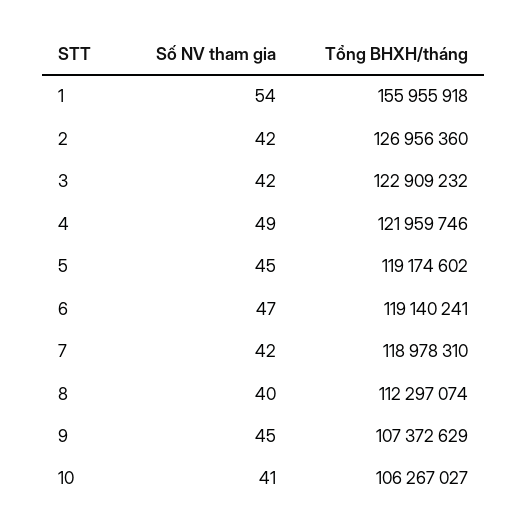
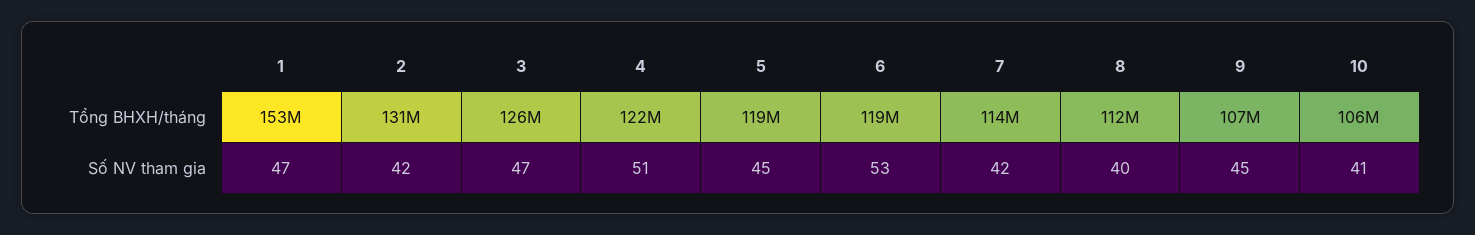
Số NV tham gia, 1: 54 -> 47
Tổng BHXH/tháng, 1: 155955918 -> 153000000
Tổng BHXH/tháng, 2: 126956360 -> 131000000
Số NV tham gia, 3: 42 -> 47
Tổng BHXH/tháng, 3: 122909232 -> 126000000
Số NV tham gia, 4: 49 -> 51
Số NV tham gia, 6: 47 -> 53
Tổng BHXH/tháng, 7: 118978310 -> 114000000

